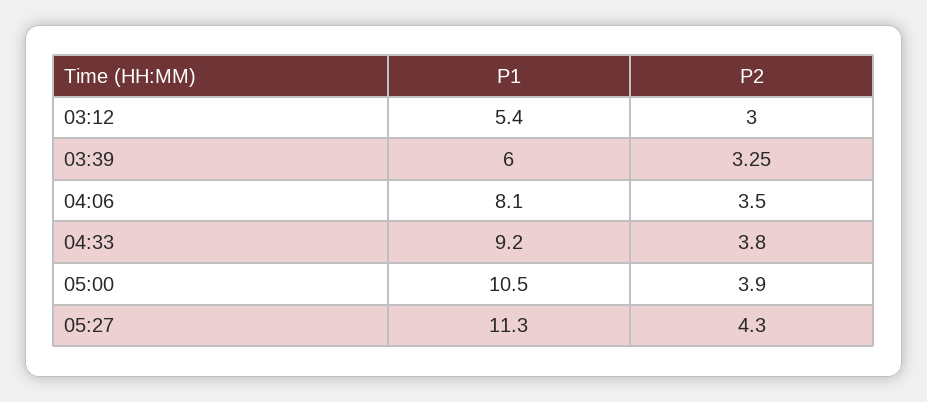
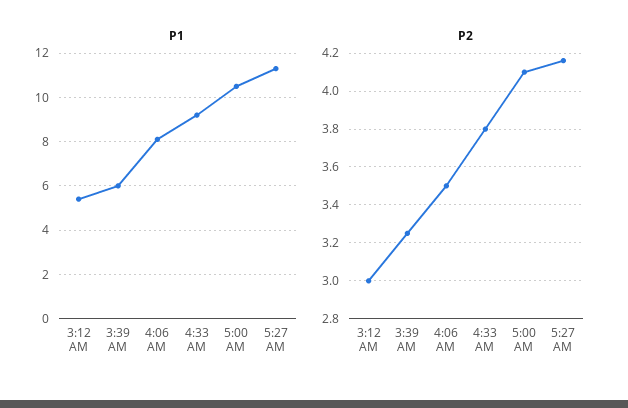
P2, 05:00: 3.9 -> 4.1
P2, 05:27: 4.3 -> 4.15

